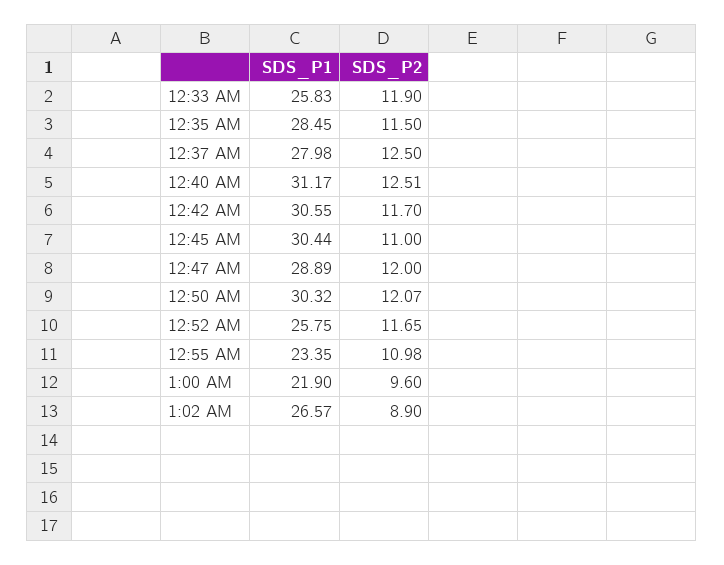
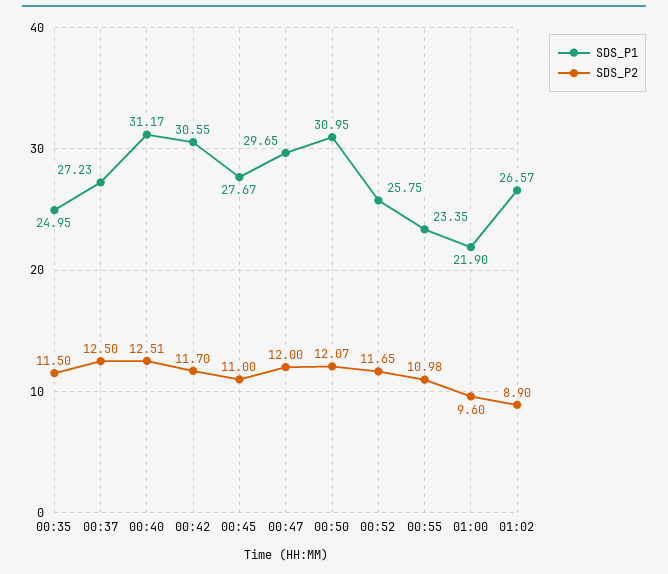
SDS_P1, 12:33 AM: 25.83 -> none
SDS_P2, 12:33 AM: 11.9 -> none
SDS_P1, 12:35 AM: 28.45 -> 24.95
SDS_P1, 12:37 AM: 27.98 -> 27.23
SDS_P1, 12:45 AM: 30.44 -> 27.67
SDS_P1, 12:47 AM: 28.89 -> 29.65
SDS_P1, 12:50 AM: 30.32 -> 30.95

